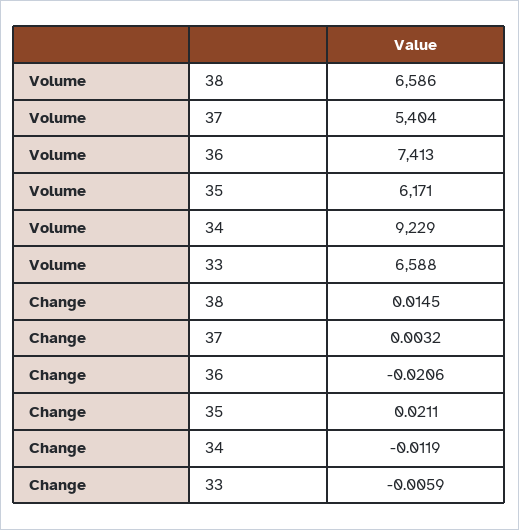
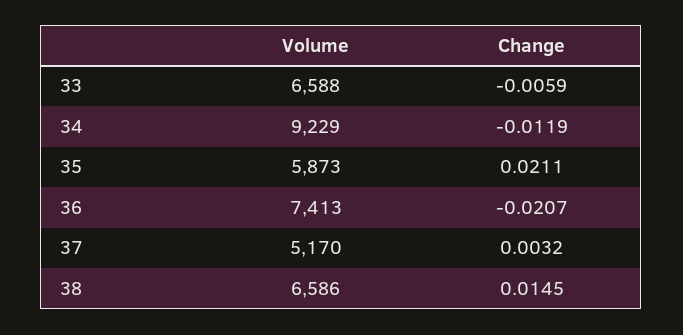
Volume, 37: 5404 -> 5170
Volume, 35: 6171 -> 5873
Change, 36: -0.0206 -> -0.0207

